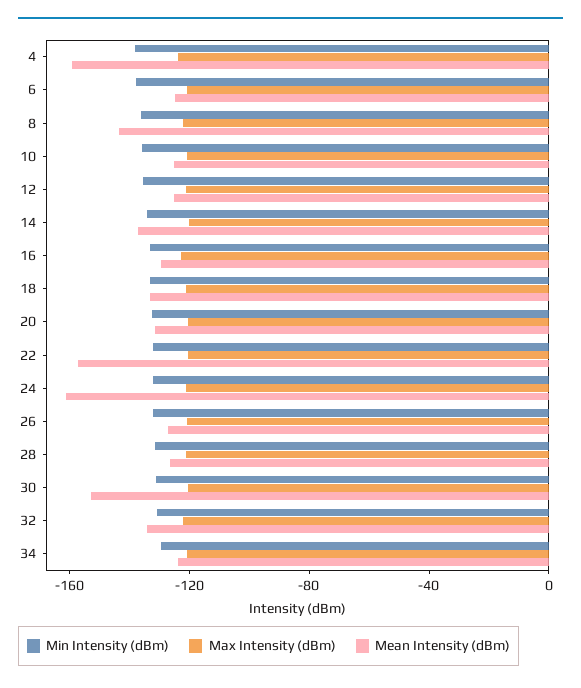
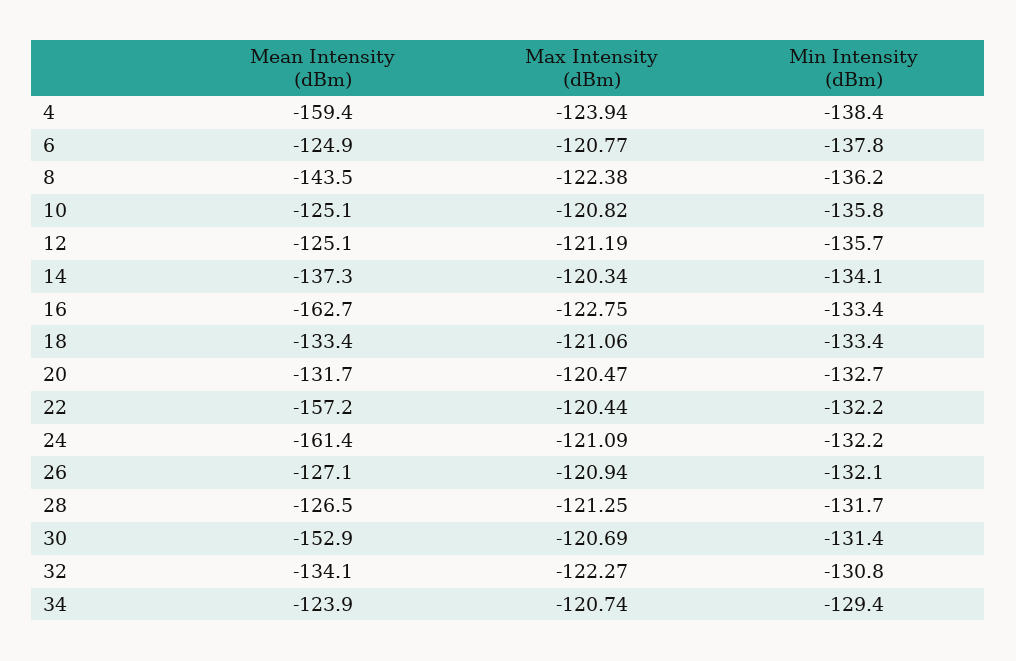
Mean Intensity (dBm), 16: -130 -> -162.7

